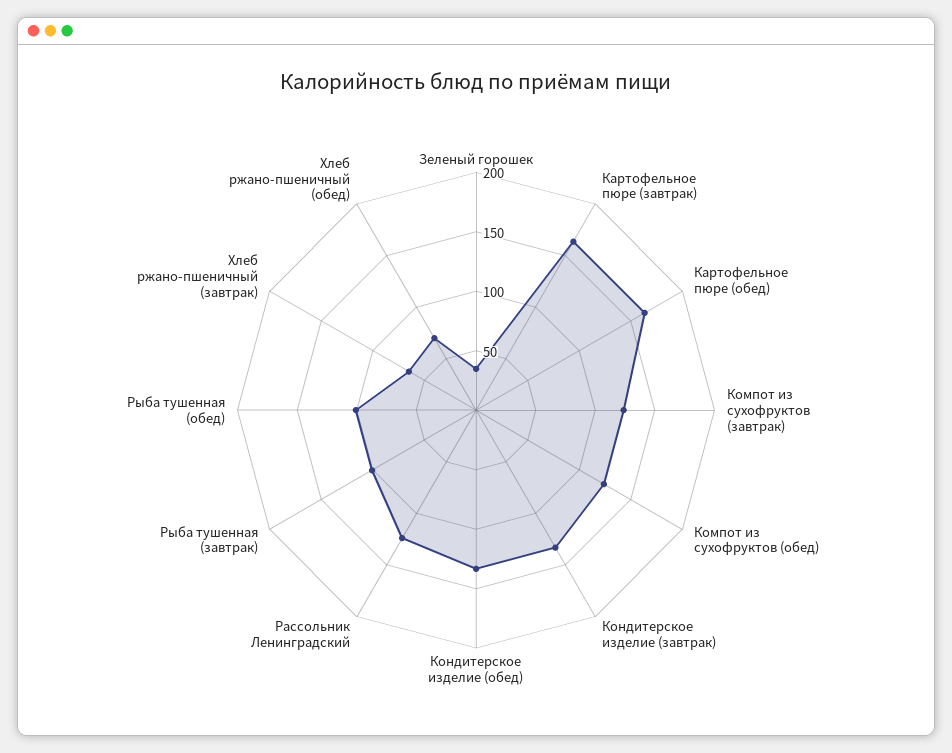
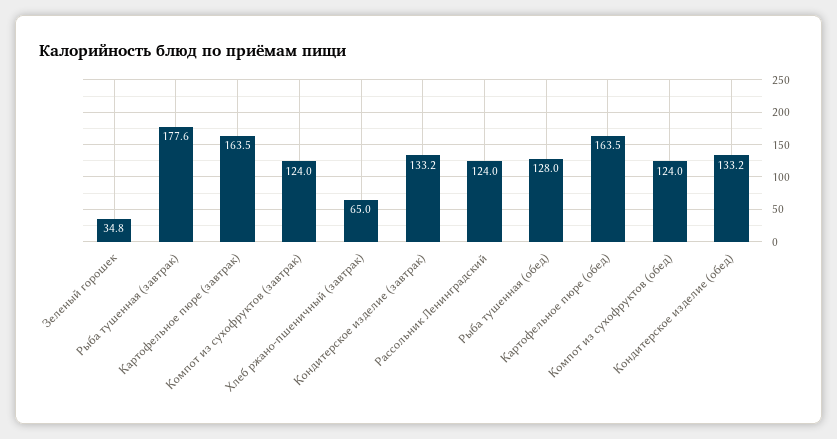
Рыба тушенная (завтрак): 100 -> 177.6
Рыба тушенная (обед): 100 -> 128
Хлеб ржано-пшеничный (обед): 70 -> none

